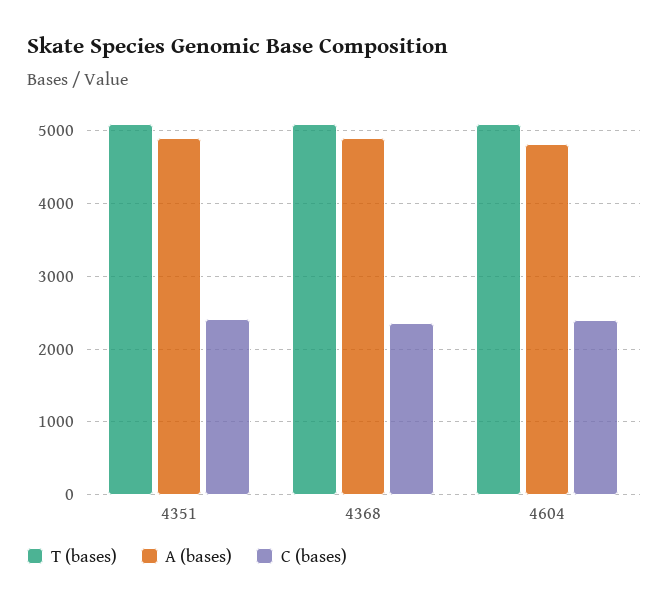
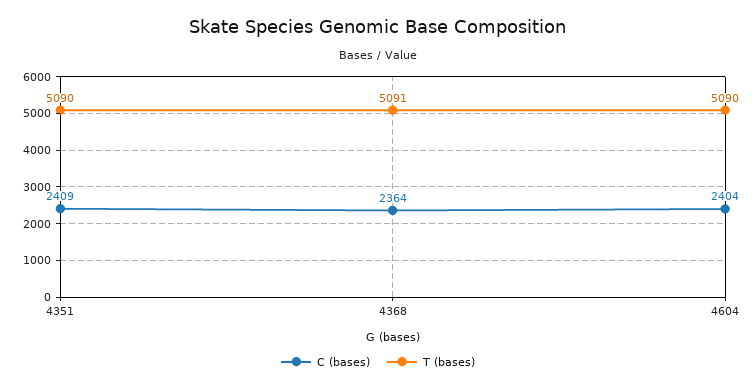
A (bases), 4351: 4900 -> none
A (bases), 4368: 4900 -> none
A (bases), 4604: 4800 -> none

